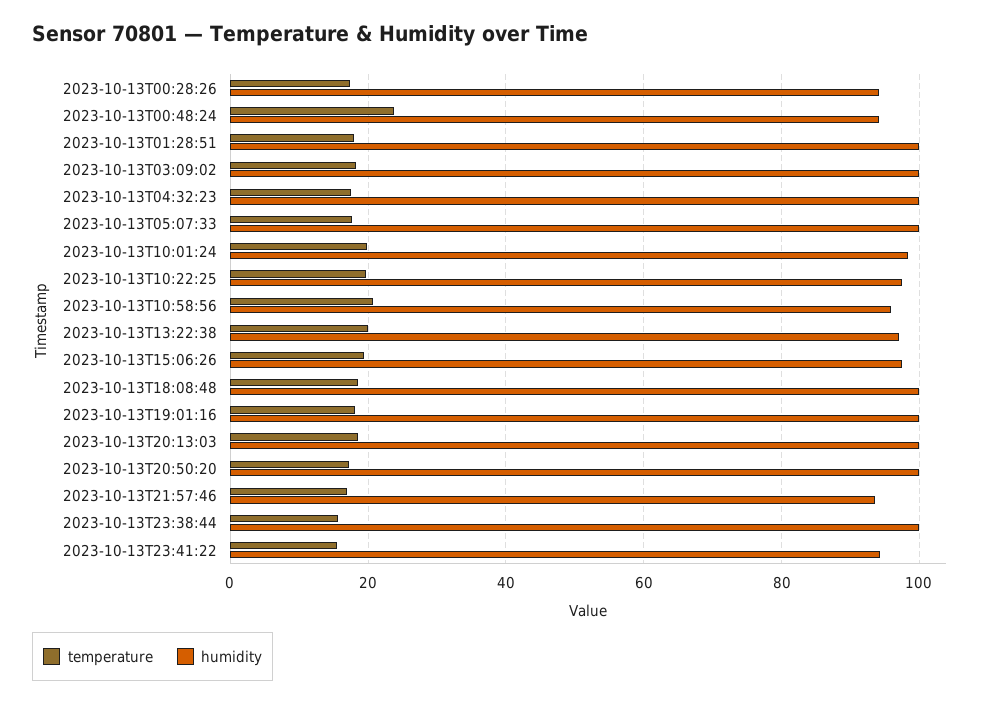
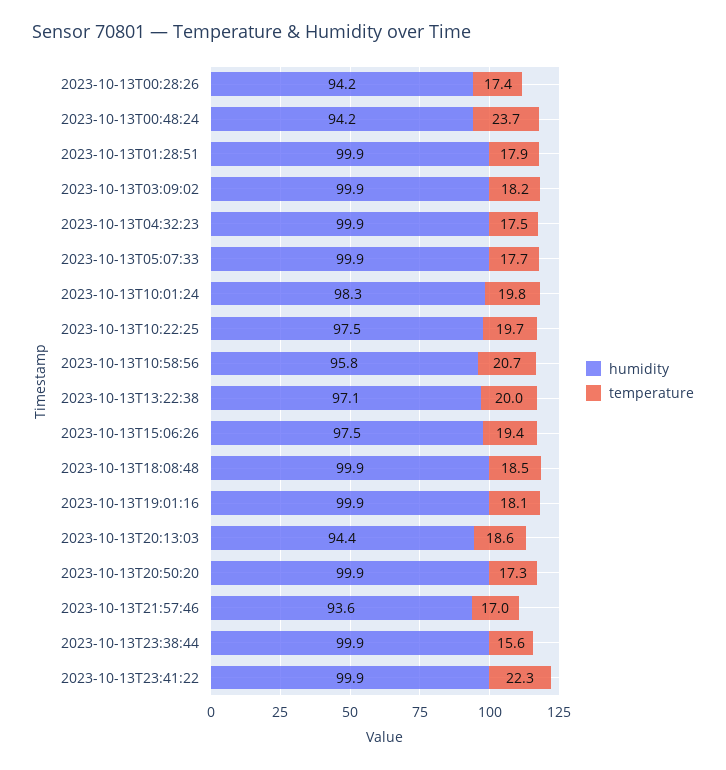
humidity, 2023-10-13T20:13:03: 100 -> 94.4
temperature, 2023-10-13T23:41:22: 16 -> 22.3
humidity, 2023-10-13T23:41:22: 94 -> 99.9

